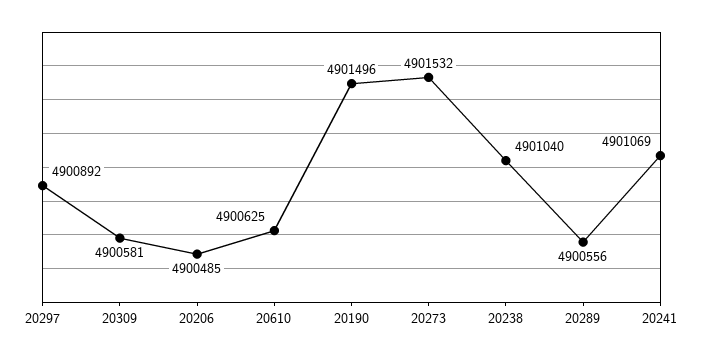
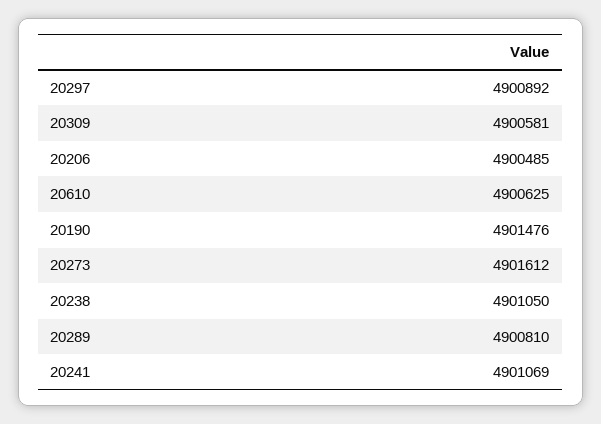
20190: 4901496 -> 4901476
20273: 4901532 -> 4901612
20238: 4901040 -> 4901050
20289: 4900556 -> 4900810

